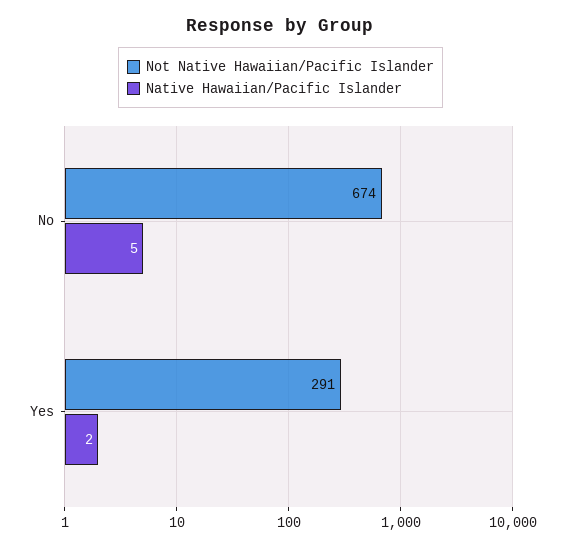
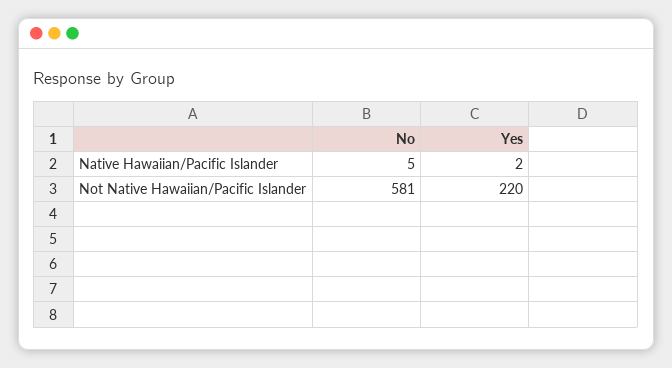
Not Native Hawaiian/Pacific Islander, No: 674 -> 581
Not Native Hawaiian/Pacific Islander, Yes: 291 -> 220

